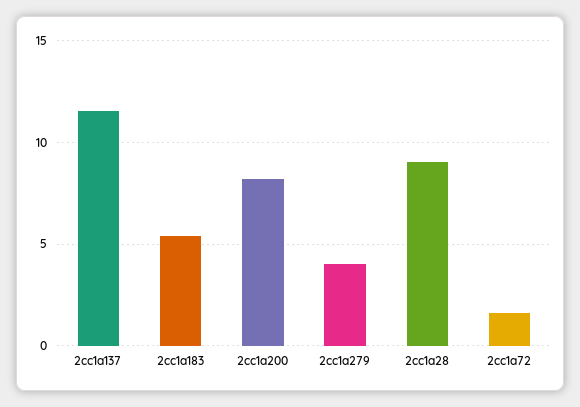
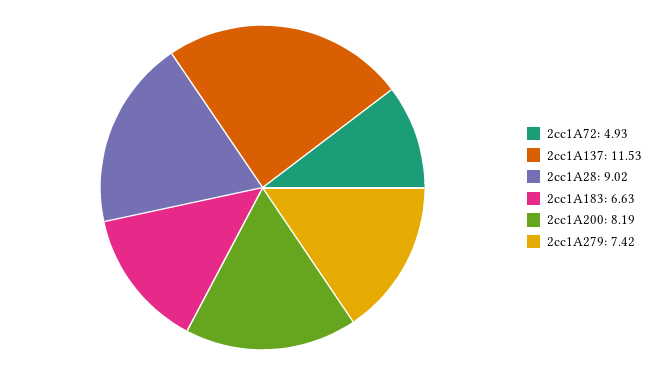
2cc1a183: 5.5 -> 6.63
2cc1a279: 4 -> 7.42
2cc1a72: 1.5 -> 4.93

